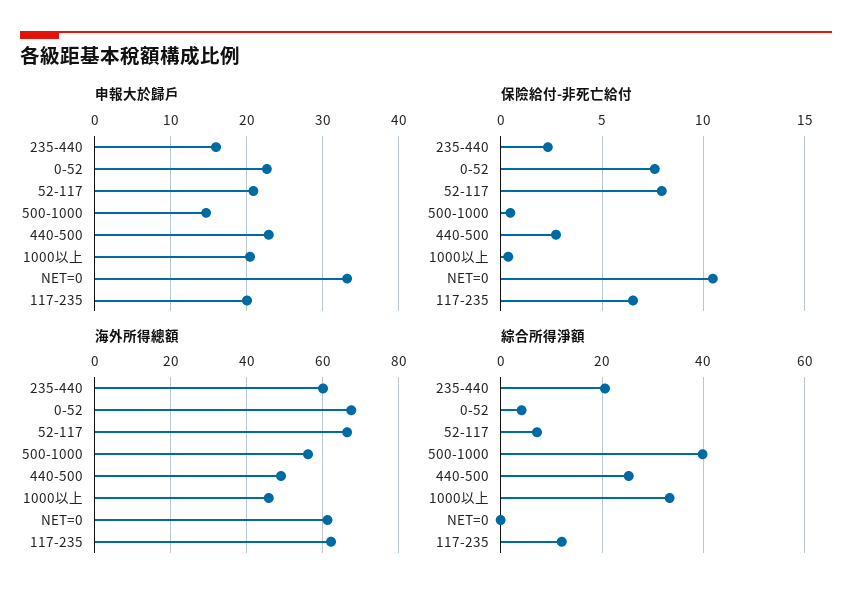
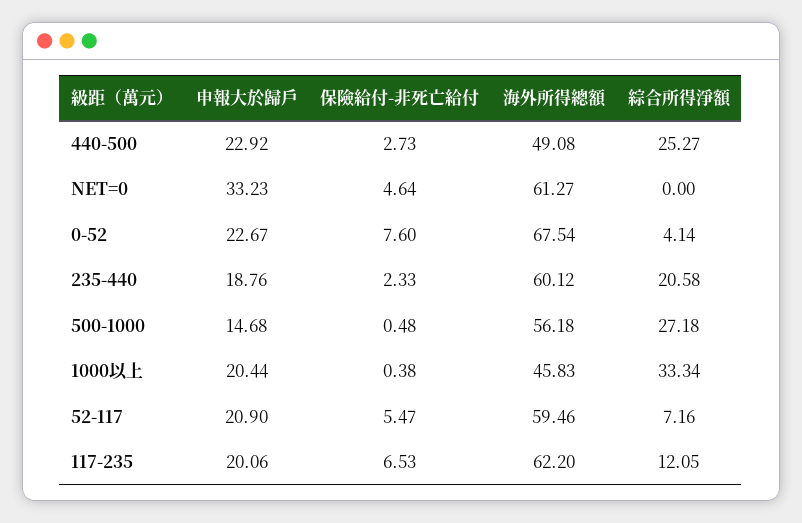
申報大於歸戶, 235-440: 16 -> 18.76
保險給付-非死亡給付, 52-117: 8 -> 5.47
保險給付-非死亡給付, NET=0: 10.5 -> 4.64
海外所得總額, 52-117: 66 -> 59.46
綜合所得淨額, 500-1000: 40 -> 27.18

